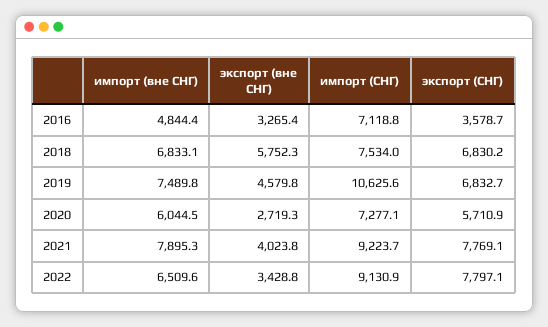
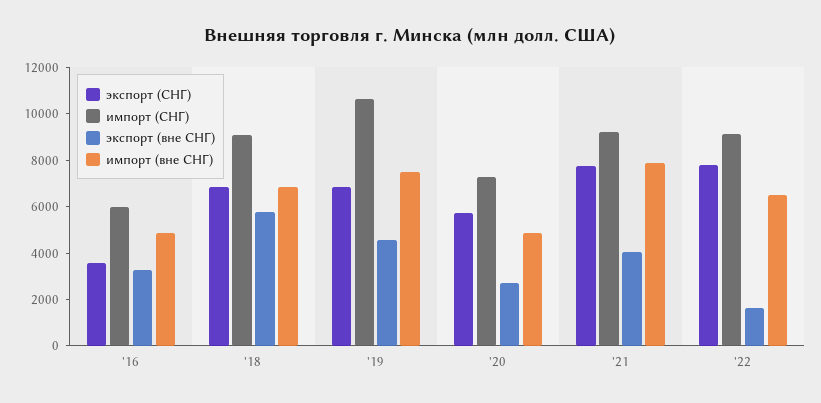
импорт (СНГ), 2016: 7118.8 -> 6000
импорт (СНГ), 2018: 7534 -> 9000
импорт (вне СНГ), 2020: 6044.5 -> 5000
экспорт (вне СНГ), 2022: 3428.8 -> 1500

